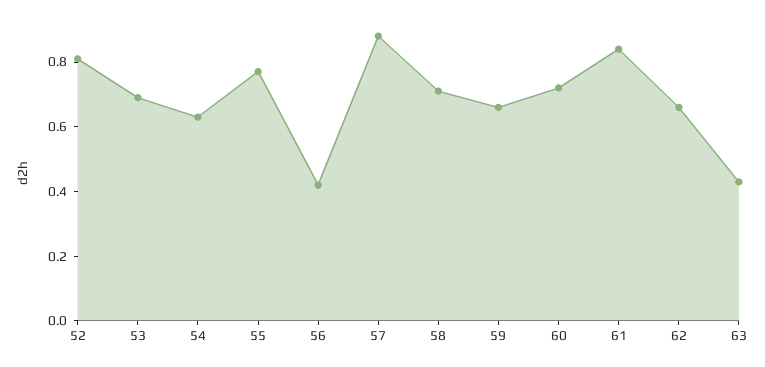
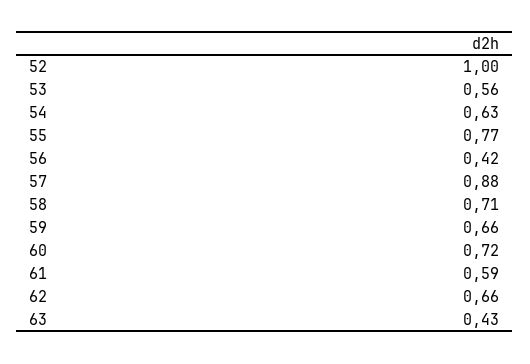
52: 0.8 -> 1
53: 0.7 -> 0.56
61: 0.85 -> 0.59

